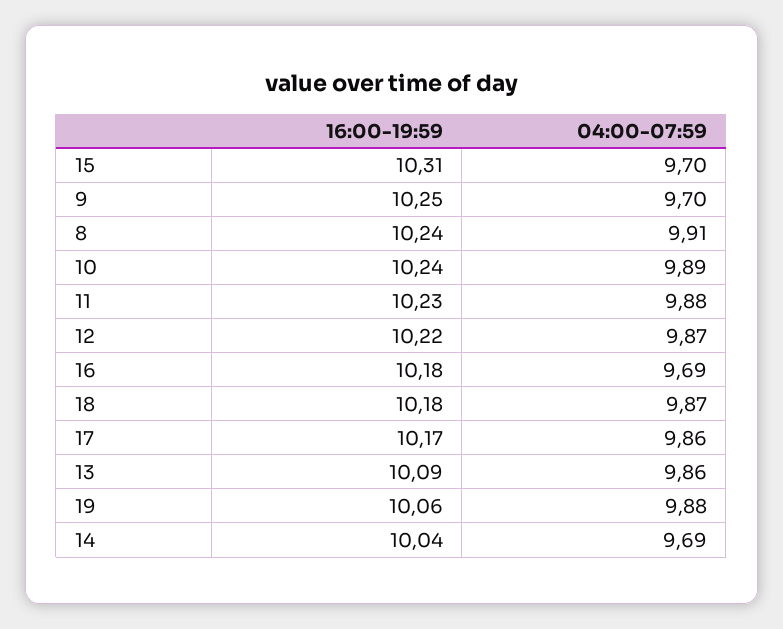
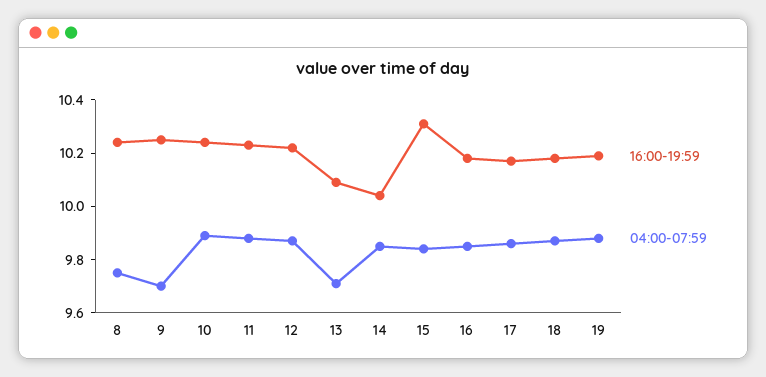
04:00-07:59, 15: 9.7 -> 9.85
04:00-07:59, 8: 9.91 -> 9.75
04:00-07:59, 16: 9.69 -> 9.85
04:00-07:59, 13: 9.86 -> 9.7
16:00-19:59, 19: 10.06 -> 10.2
04:00-07:59, 14: 9.69 -> 9.85

